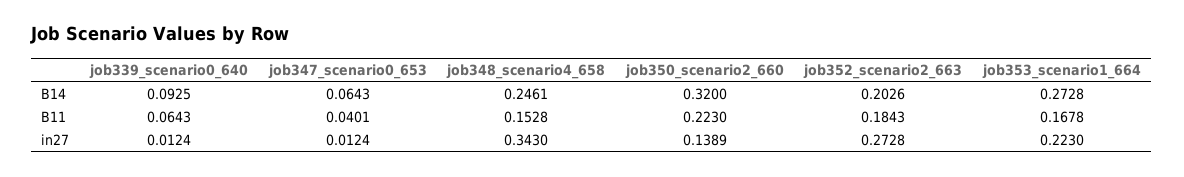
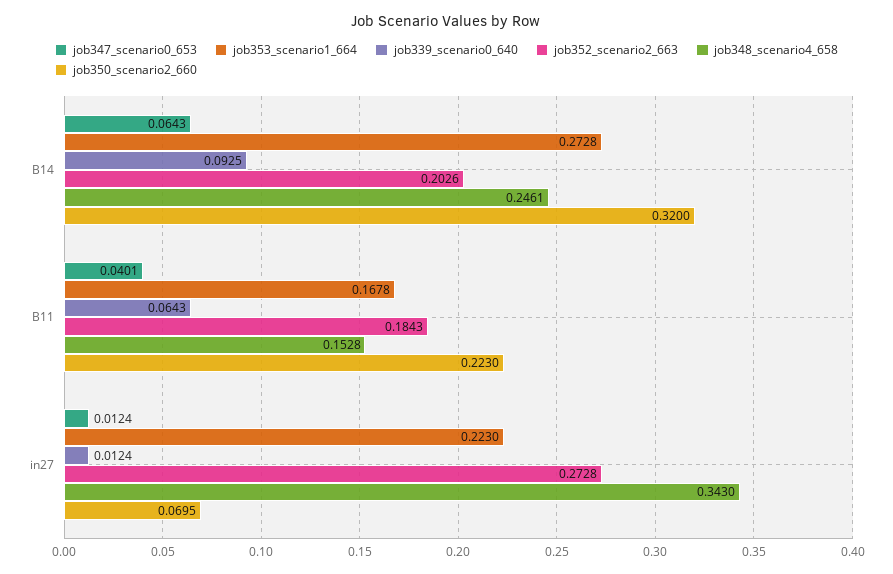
job350_scenario2_660, in27: 0.1389 -> 0.0695

